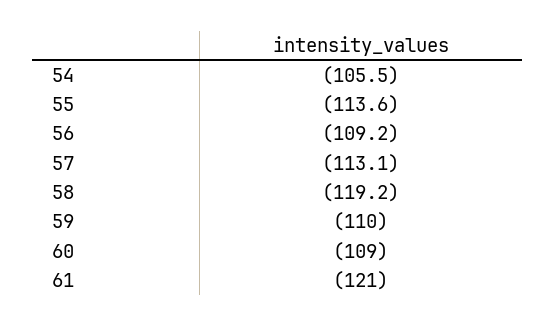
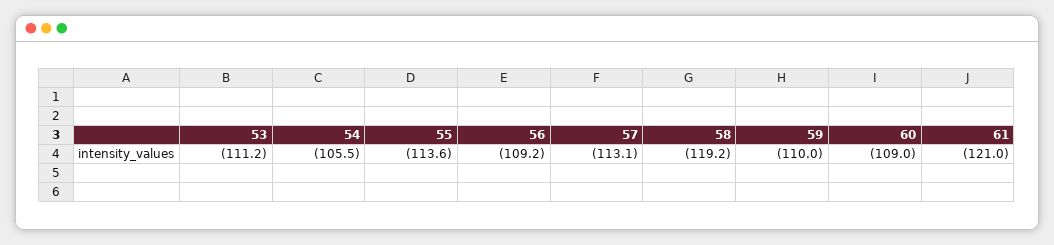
53: none -> -111.2

